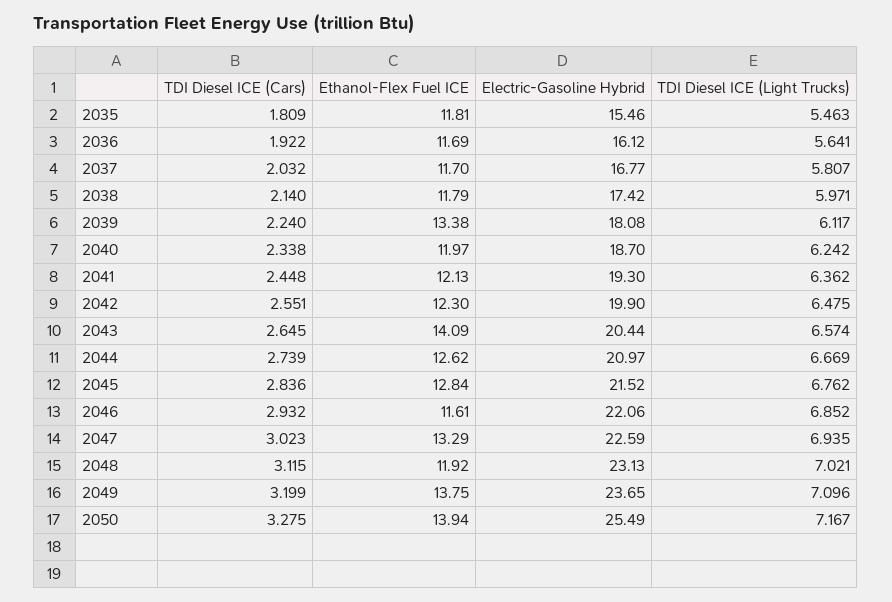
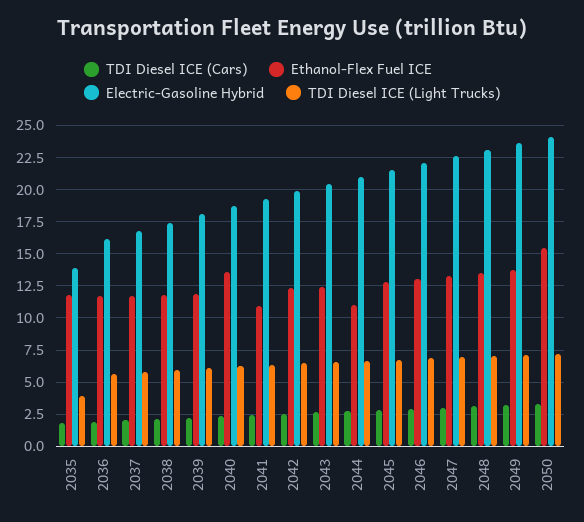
Electric-Gasoline Hybrid, 2035: 15.46 -> 14
TDI Diesel ICE (Light Trucks), 2035: 5.463 -> 4
Ethanol-Flex Fuel ICE, 2039: 13.38 -> 12
Ethanol-Flex Fuel ICE, 2040: 11.97 -> 13.5
Ethanol-Flex Fuel ICE, 2041: 12.13 -> 11
Ethanol-Flex Fuel ICE, 2043: 14.09 -> 12.5
Ethanol-Flex Fuel ICE, 2044: 12.62 -> 11
Ethanol-Flex Fuel ICE, 2046: 11.61 -> 13
Ethanol-Flex Fuel ICE, 2048: 11.92 -> 13.5
Ethanol-Flex Fuel ICE, 2050: 13.94 -> 15.5
Electric-Gasoline Hybrid, 2050: 25.49 -> 24

